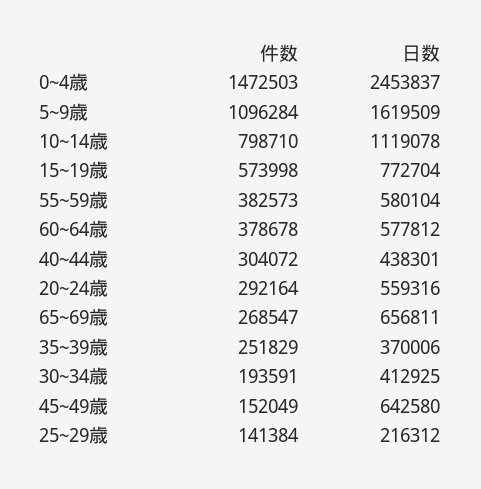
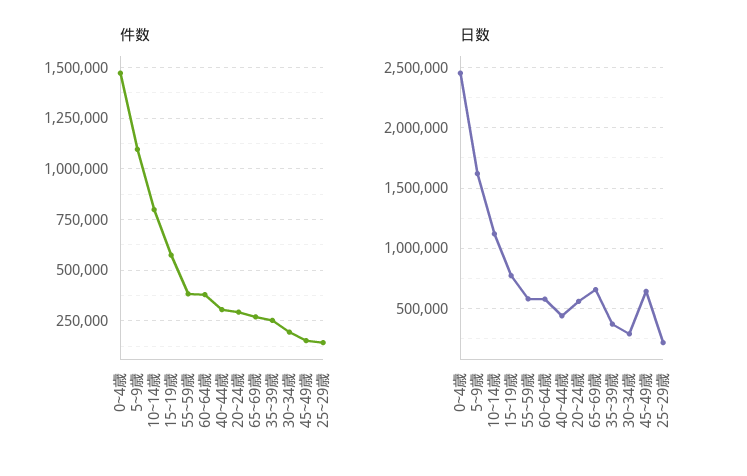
日数, 30~34歳: 412925 -> 300000

